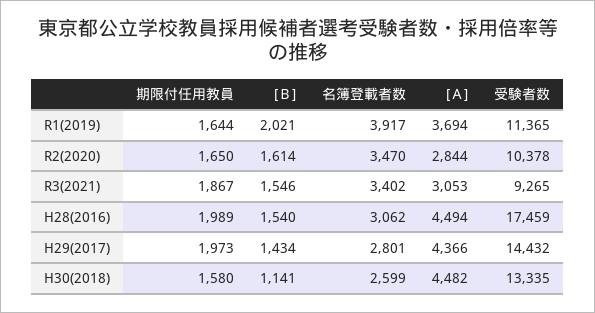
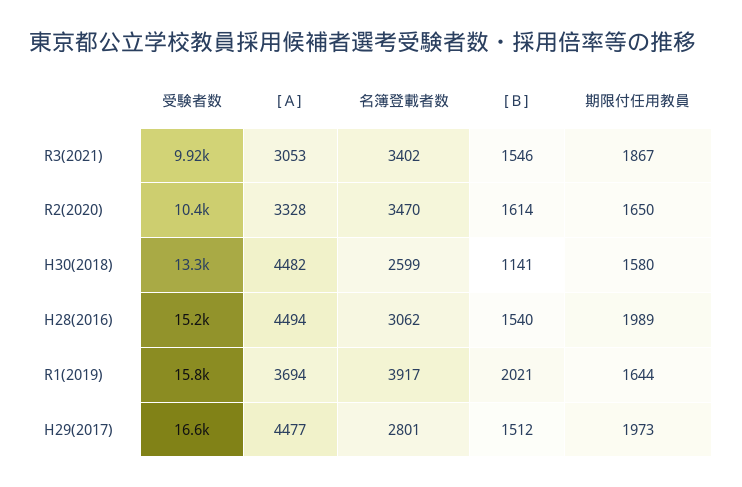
受験者数, R1(2019): 11365 -> 15800
[Ａ], R2(2020): 2844 -> 3328
受験者数, R3(2021): 9265 -> 9920
受験者数, H28(2016): 17459 -> 15200
[Ｂ], H29(2017): 1434 -> 1512
[Ａ], H29(2017): 4366 -> 4477
受験者数, H29(2017): 14432 -> 16600

